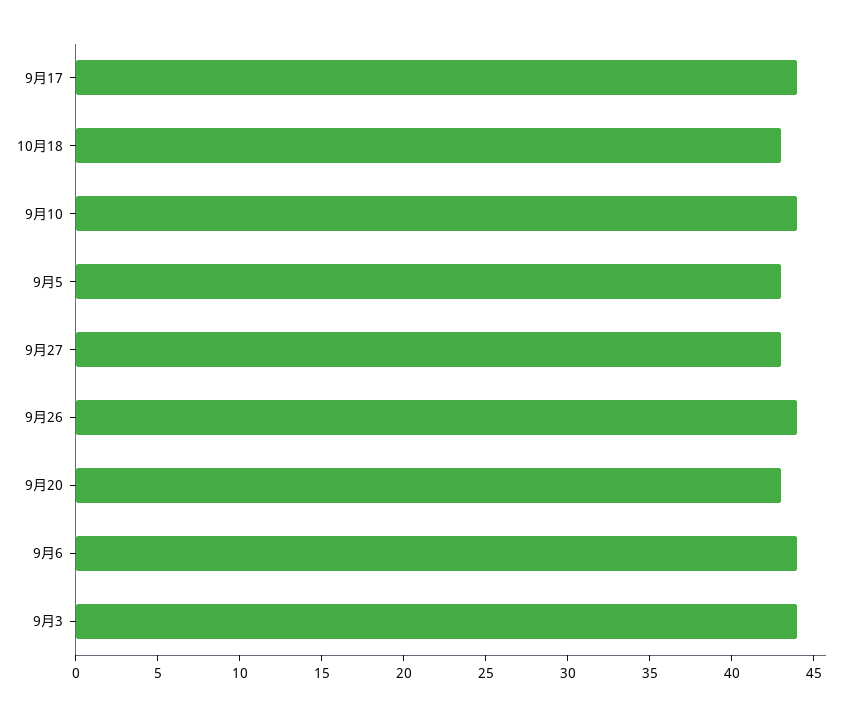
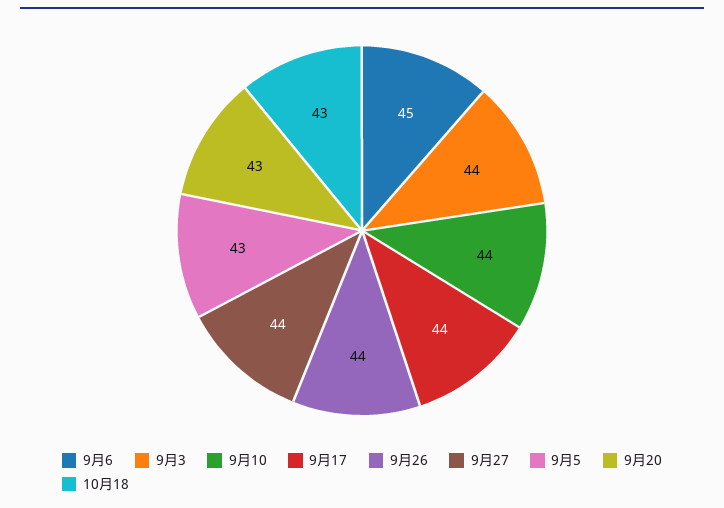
9月27: 43 -> 44
9月6: 44 -> 45

